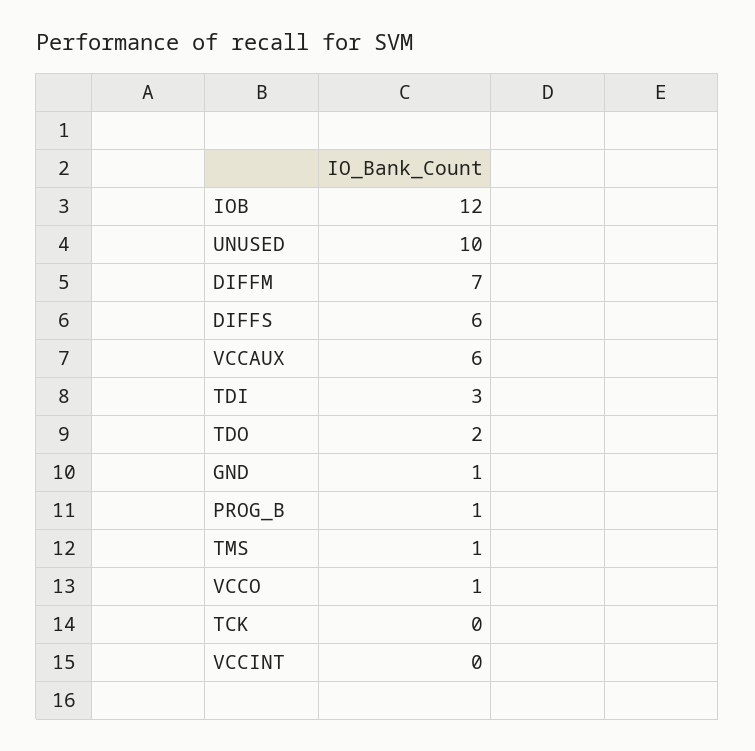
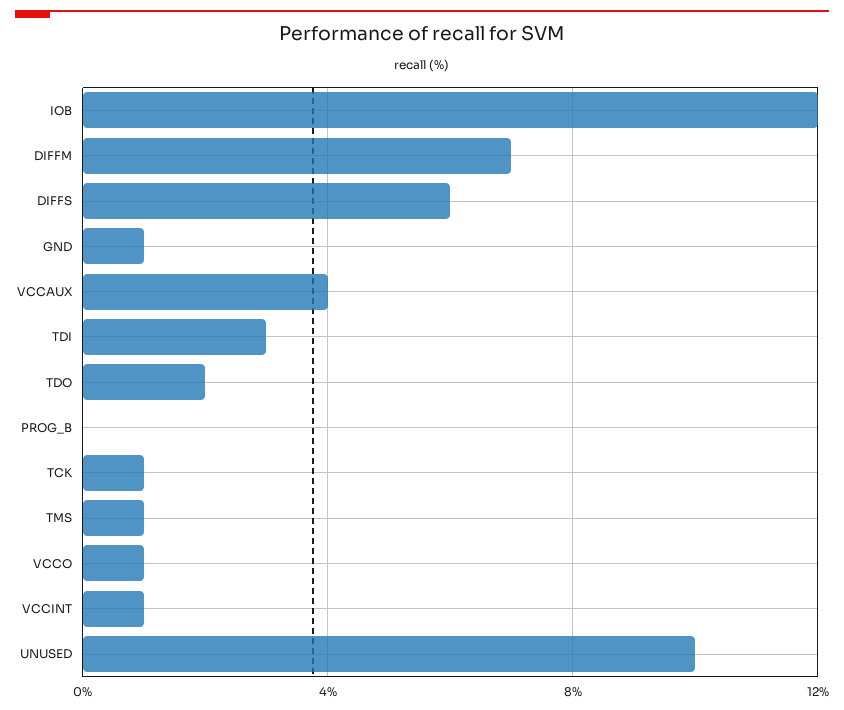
VCCAUX: 6 -> 4
PROG_B: 1 -> 0
TCK: 0 -> 1
VCCINT: 0 -> 1

